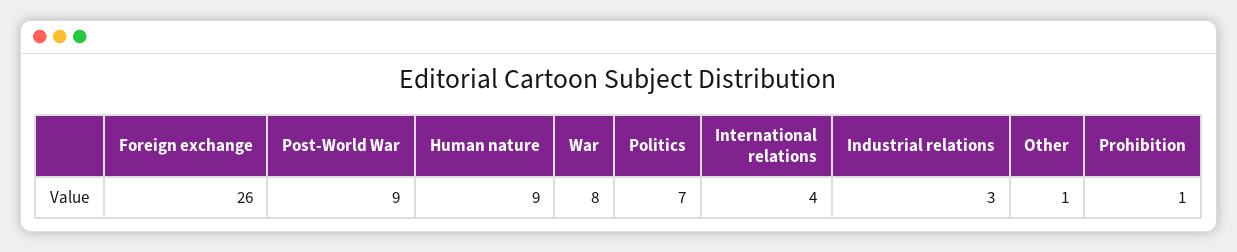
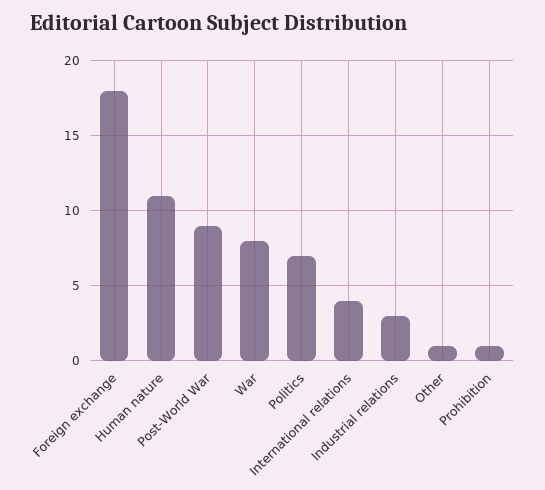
Foreign exchange: 26 -> 18
Human nature: 9 -> 11

